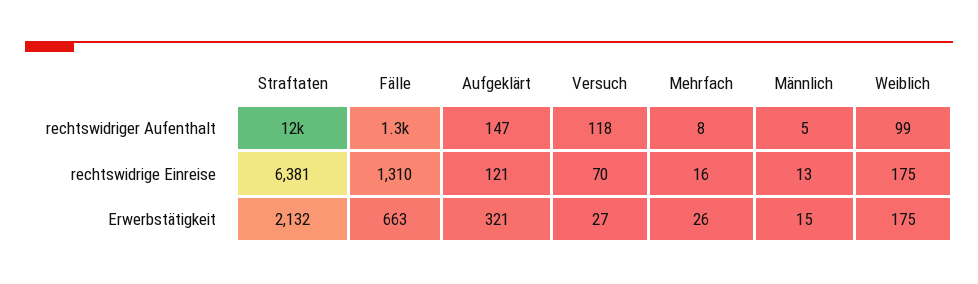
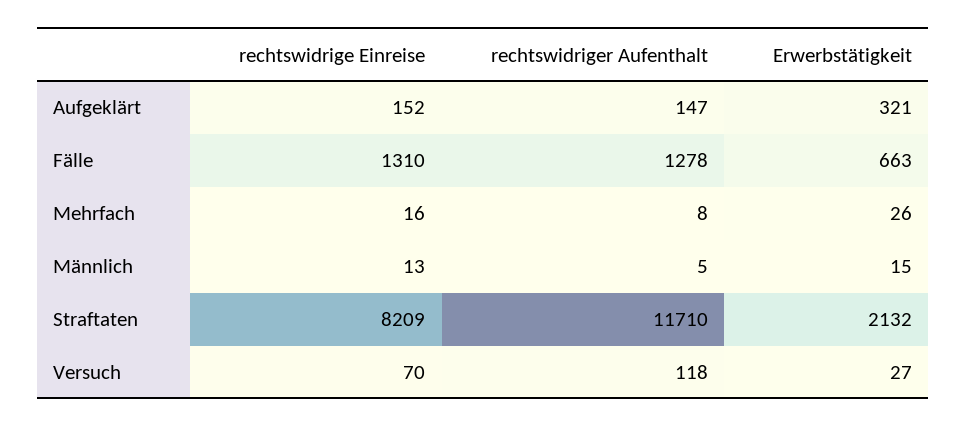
Weiblich, rechtswidriger Aufenthalt: 99 -> none
Straftaten, rechtswidrige Einreise: 6381 -> 8209
Aufgeklärt, rechtswidrige Einreise: 121 -> 152
Weiblich, rechtswidrige Einreise: 175 -> none
Weiblich, Erwerbstätigkeit: 175 -> none

